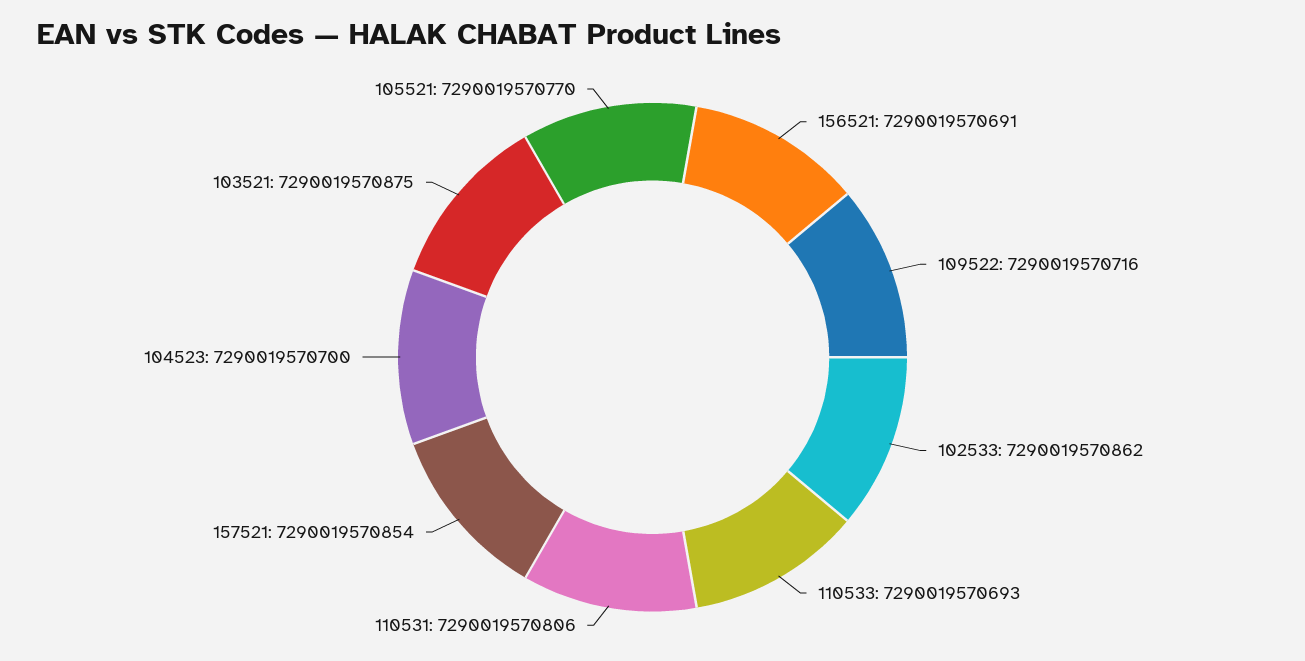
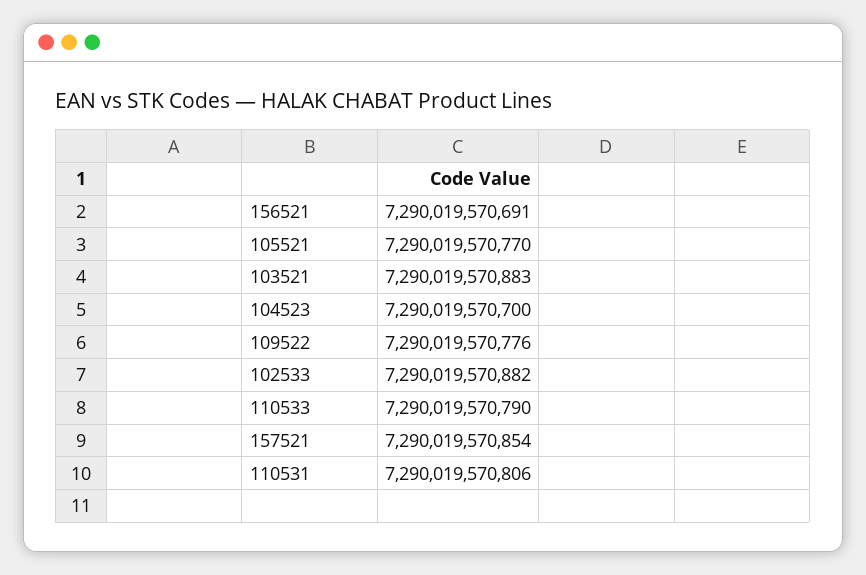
109522: 7290019570716 -> 7290019570776
102533: 7290019570862 -> 7290019570882
110533: 7290019570693 -> 7290019570790
103521: 7290019570875 -> 7290019570883

